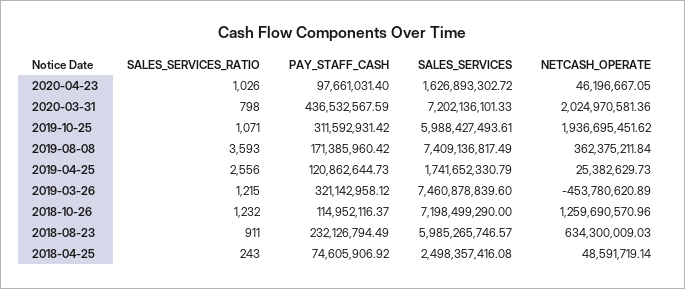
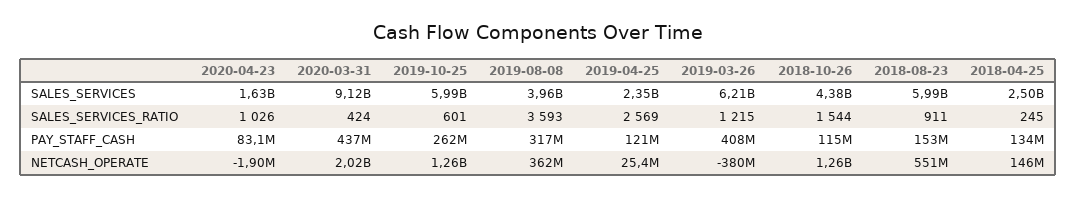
PAY_STAFF_CASH, 2020-04-23: 97661031.4 -> 83100000
NETCASH_OPERATE, 2020-04-23: 46196667.05 -> -1900000
SALES_SERVICES_RATIO, 2020-03-31: 798 -> 424
SALES_SERVICES, 2020-03-31: 7202136101.33 -> 9120000000
SALES_SERVICES_RATIO, 2019-10-25: 1071 -> 601
PAY_STAFF_CASH, 2019-10-25: 311592931.42 -> 262000000
NETCASH_OPERATE, 2019-10-25: 1936695451.62 -> 1260000000
PAY_STAFF_CASH, 2019-08-08: 171385960.42 -> 317000000
SALES_SERVICES, 2019-08-08: 7409136817.49 -> 3960000000
SALES_SERVICES_RATIO, 2019-04-25: 2556 -> 2569
SALES_SERVICES, 2019-04-25: 1741652330.79 -> 2350000000
PAY_STAFF_CASH, 2019-03-26: 321142958.12 -> 408000000
SALES_SERVICES, 2019-03-26: 7460878839.6 -> 6210000000
NETCASH_OPERATE, 2019-03-26: -453780620.89 -> -380000000
SALES_SERVICES_RATIO, 2018-10-26: 1232 -> 1544
SALES_SERVICES, 2018-10-26: 7198499290 -> 4380000000
PAY_STAFF_CASH, 2018-08-23: 232126794.49 -> 153000000
NETCASH_OPERATE, 2018-08-23: 634300009.03 -> 551000000
SALES_SERVICES_RATIO, 2018-04-25: 243 -> 245
PAY_STAFF_CASH, 2018-04-25: 74605906.92 -> 134000000
NETCASH_OPERATE, 2018-04-25: 48591719.14 -> 146000000

